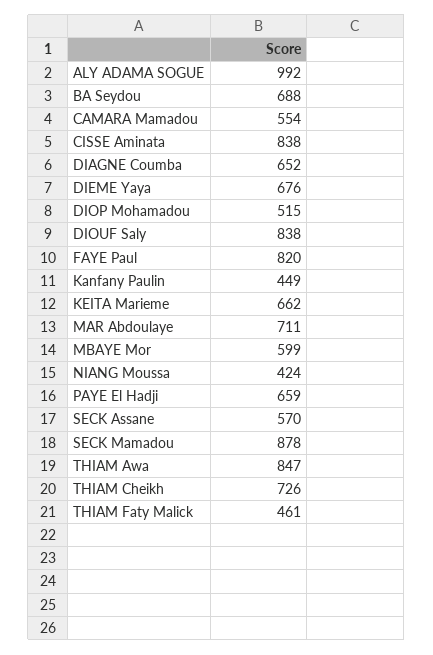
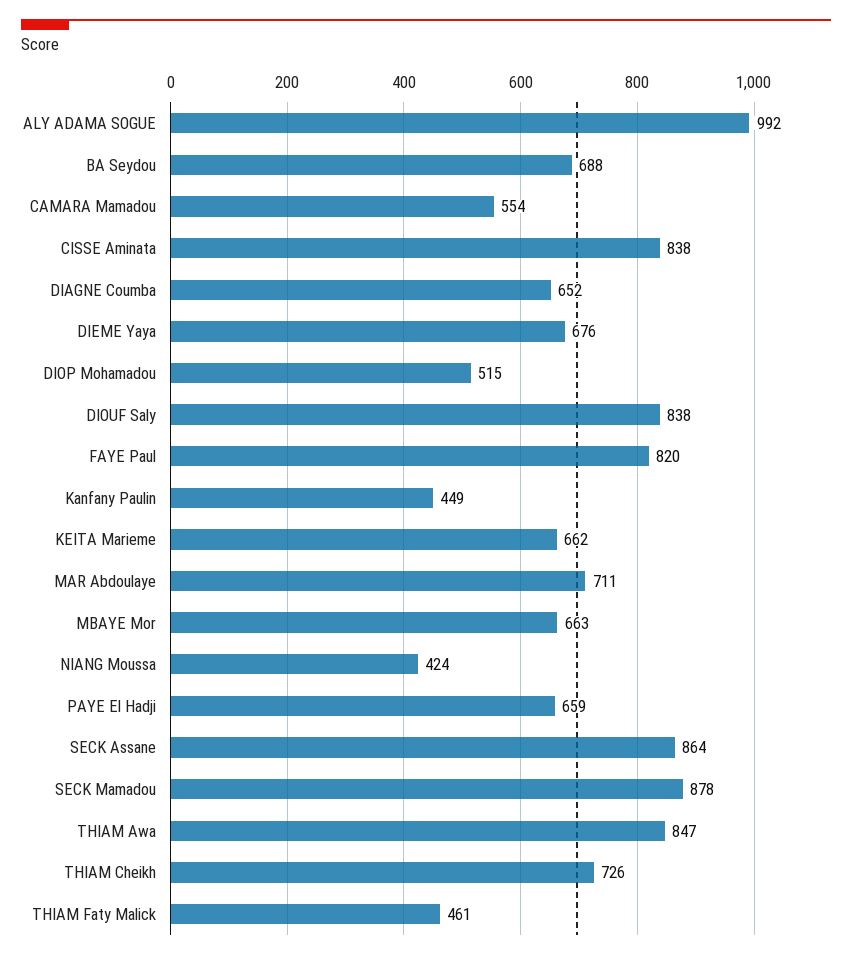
MBAYE Mor: 599 -> 663
SECK Assane: 570 -> 864

